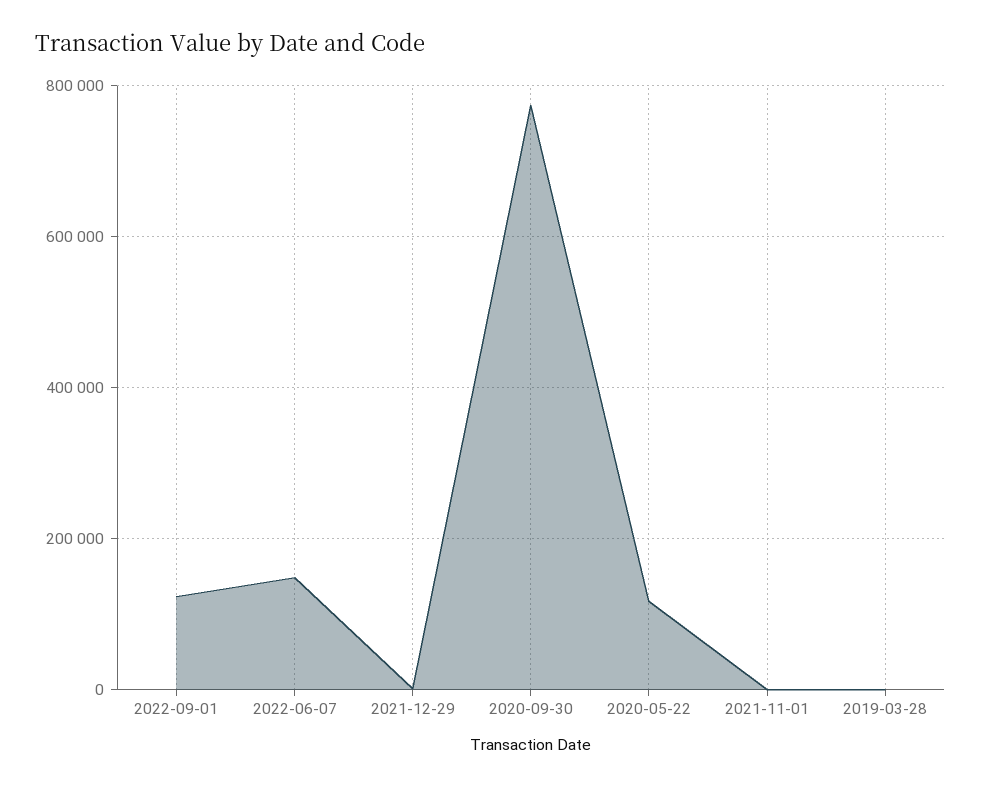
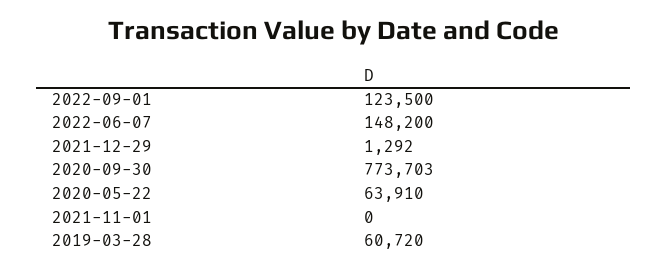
2020-05-22: 120000 -> 63910
2019-03-28: 0 -> 60720

